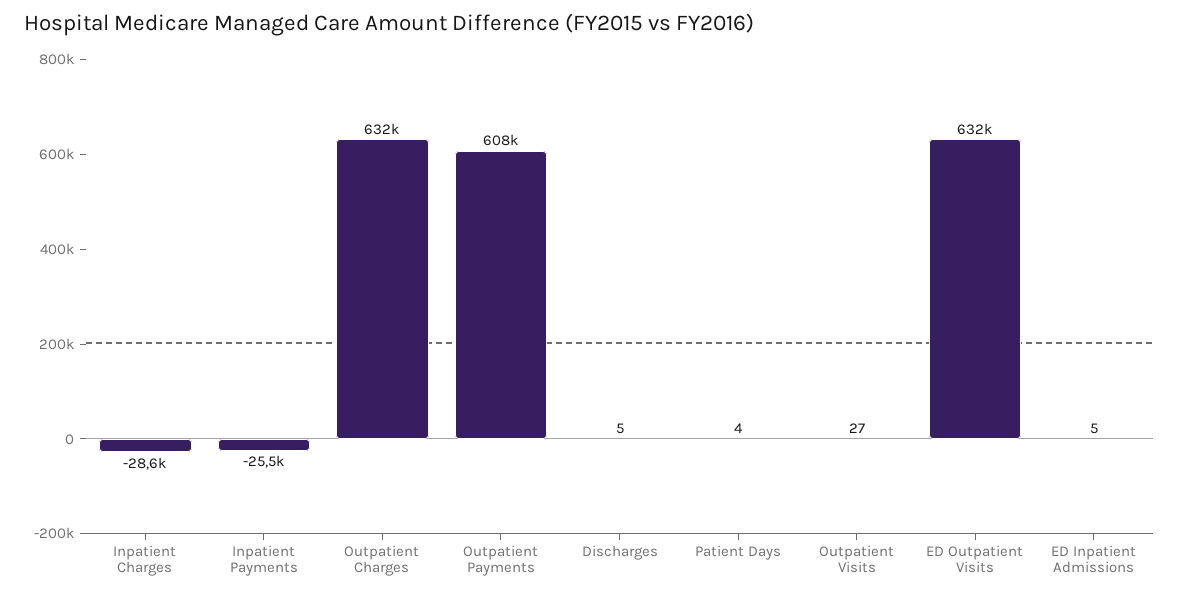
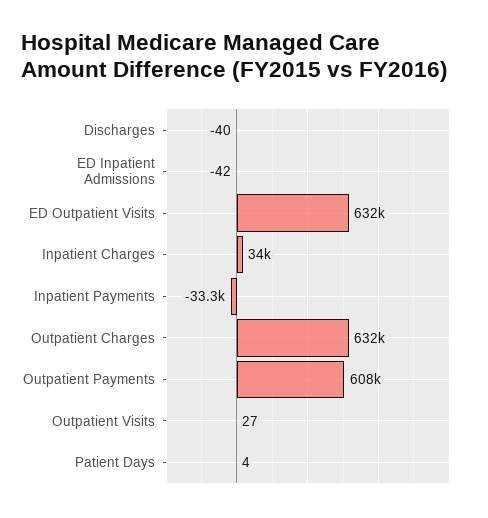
Inpatient Charges: -28600 -> 34000
Inpatient Payments: -25500 -> -33300
Discharges: 5 -> -40
ED Inpatient Admissions: 5 -> -42

